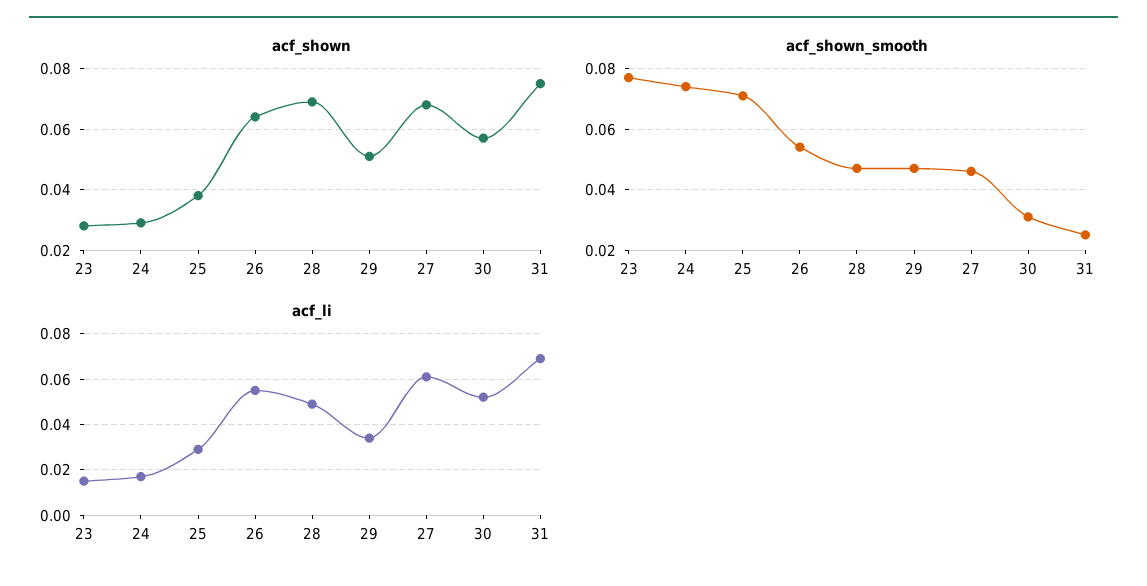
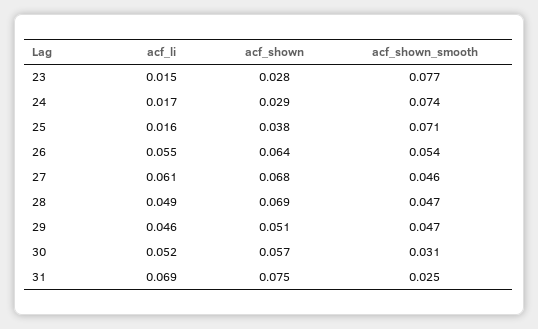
acf_li, 25: 0.03 -> 0.016
acf_li, 29: 0.035 -> 0.046

